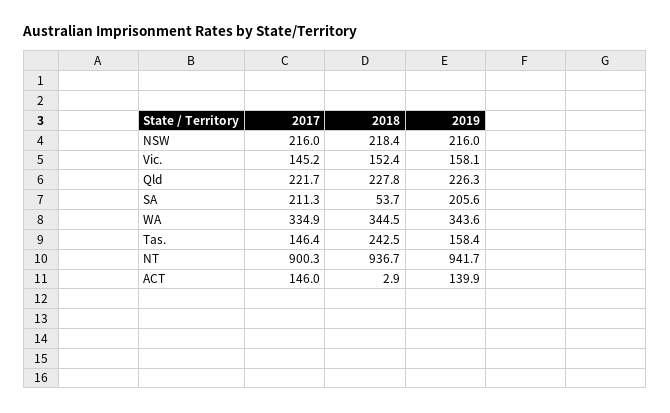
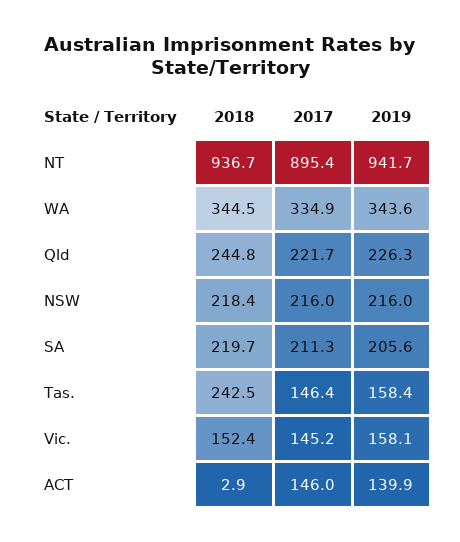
2018, Qld: 227.8 -> 244.8
2018, SA: 53.7 -> 219.7
2017, NT: 900.3 -> 895.4

